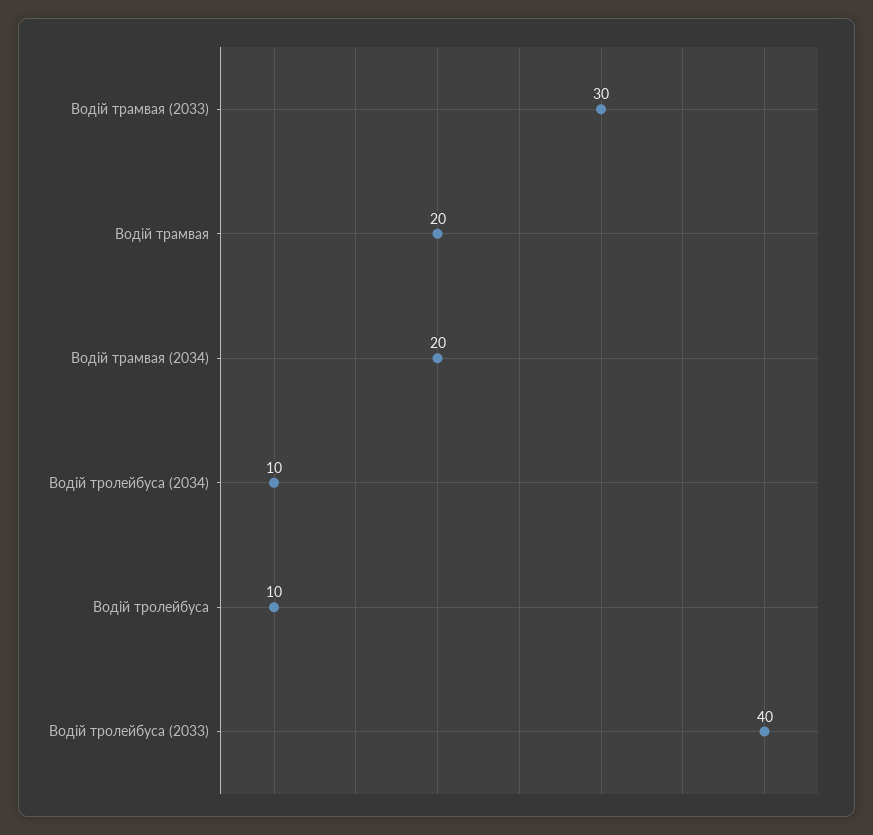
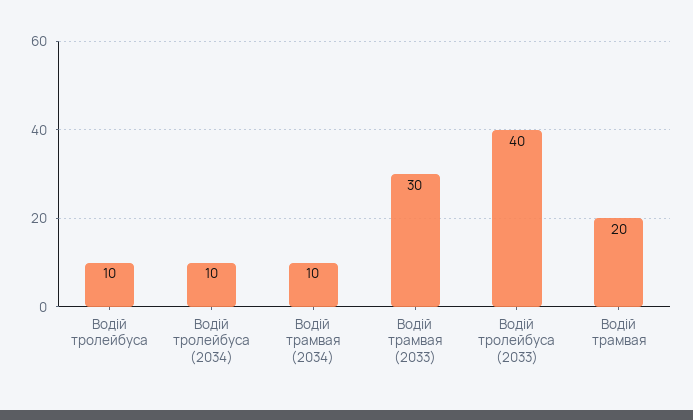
Водій трамвая (2034): 20 -> 10

